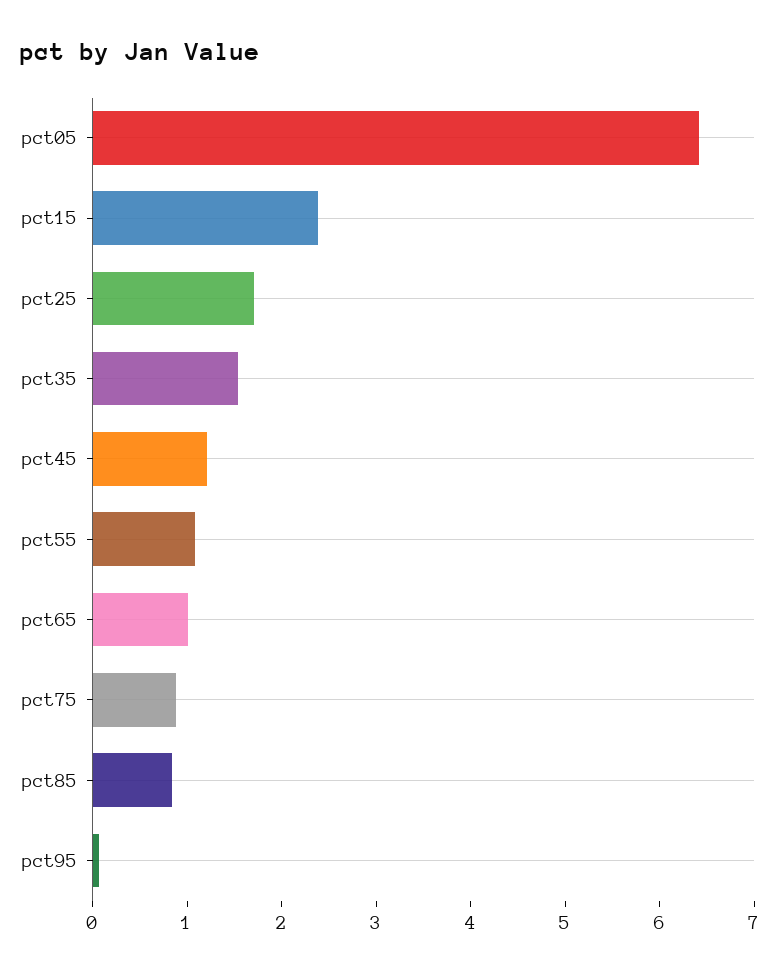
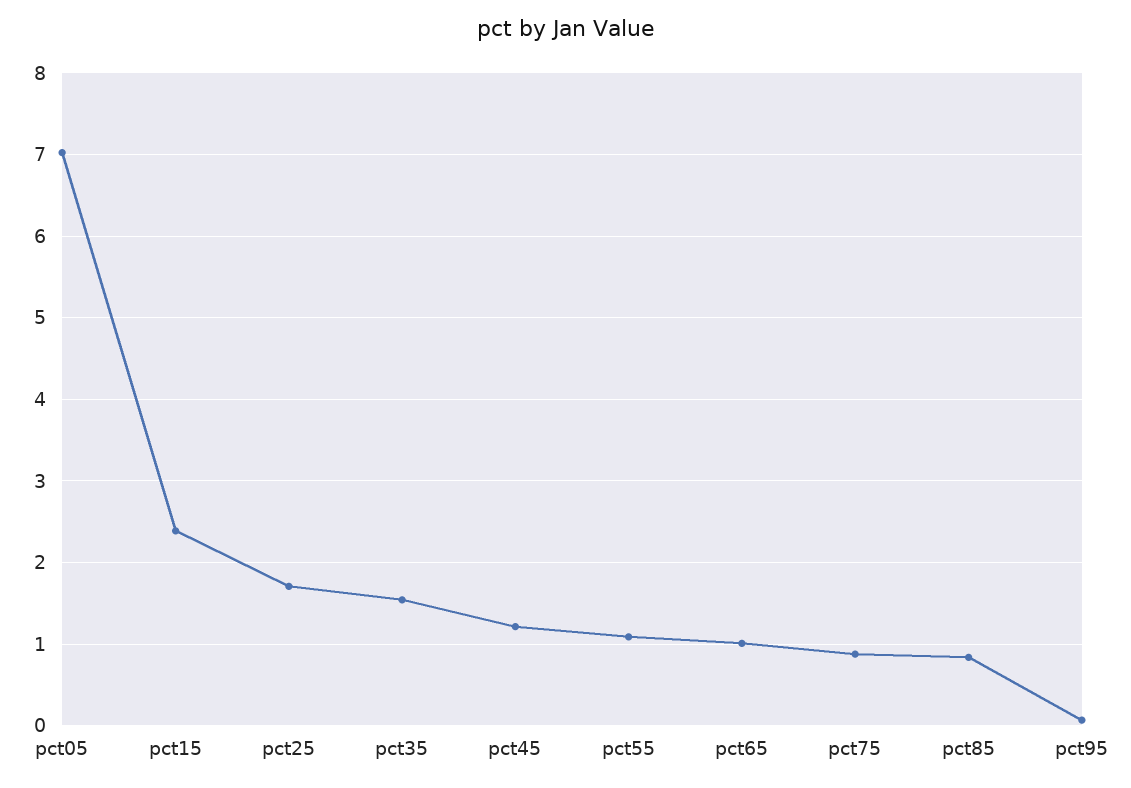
pct05: 6.4 -> 7

